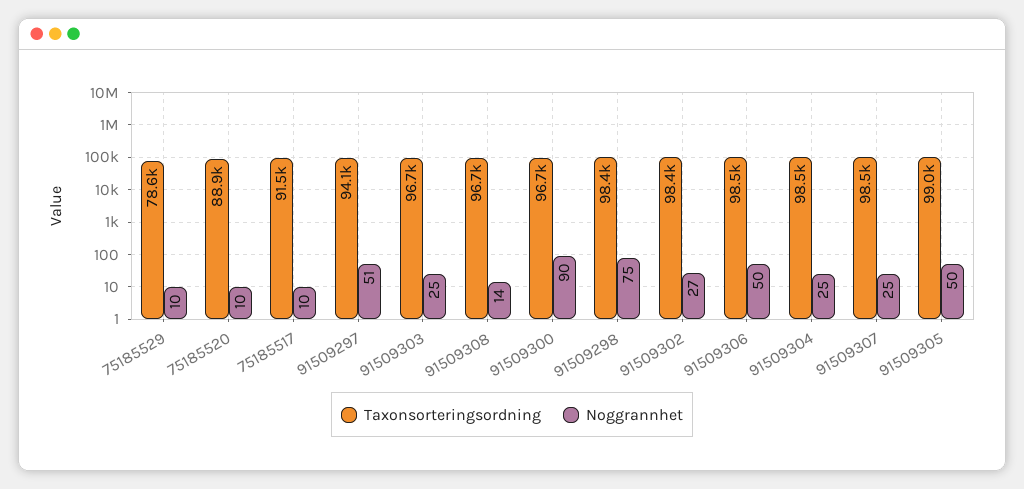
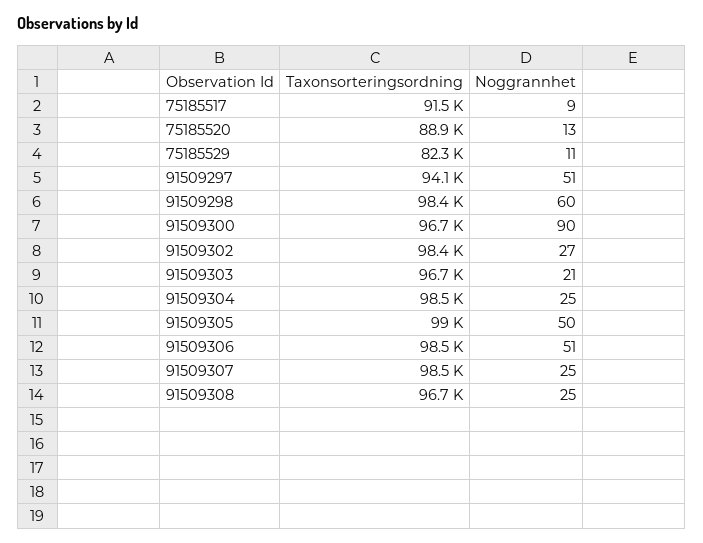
Taxonsorteringsordning, 75185529: 78600 -> 82300
Noggrannhet, 75185529: 10 -> 11
Noggrannhet, 75185520: 10 -> 13
Noggrannhet, 75185517: 10 -> 9
Noggrannhet, 91509303: 25 -> 21
Noggrannhet, 91509308: 14 -> 25
Noggrannhet, 91509298: 75 -> 60
Noggrannhet, 91509306: 50 -> 51

